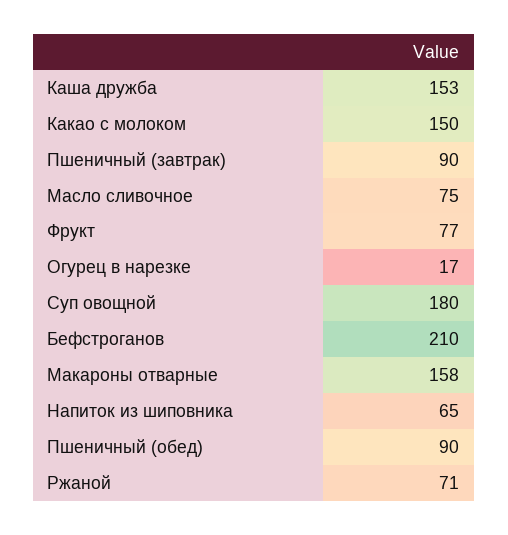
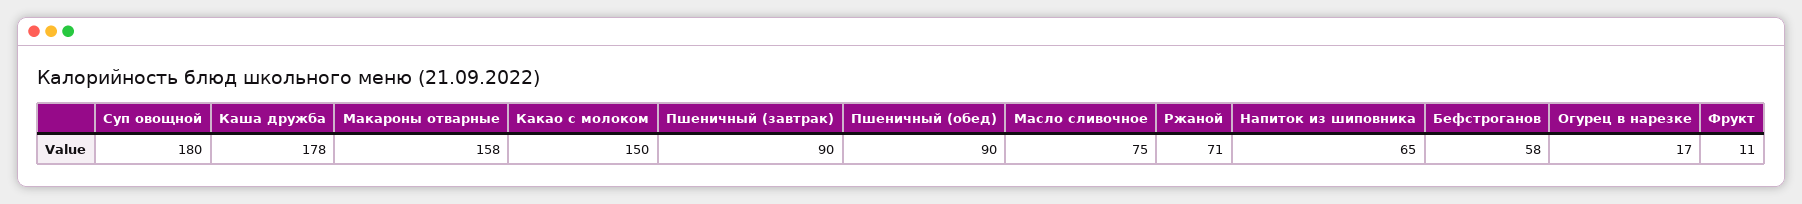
Каша дружба: 153 -> 178
Фрукт: 77 -> 11
Бефстроганов: 210 -> 58

